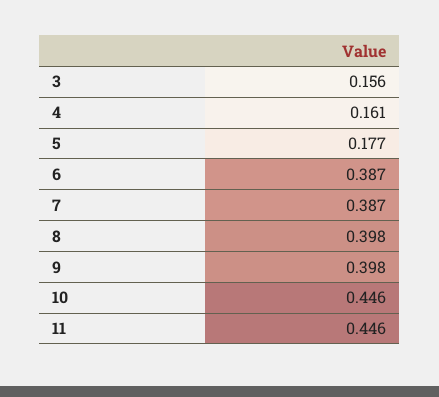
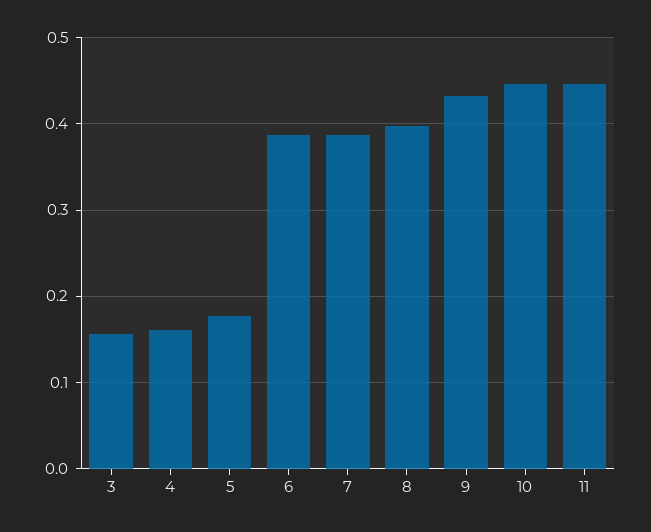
9: 0.398 -> 0.43

